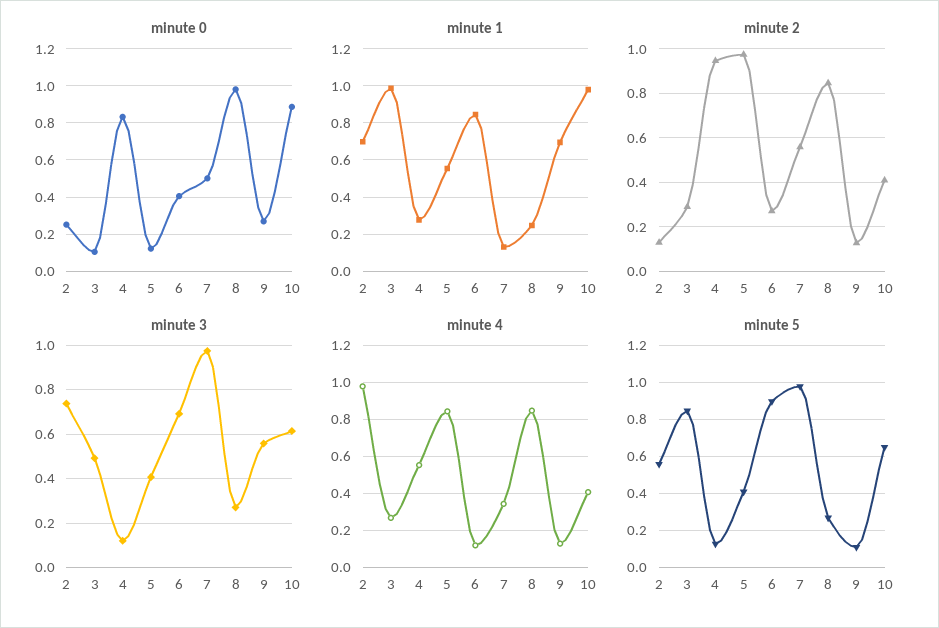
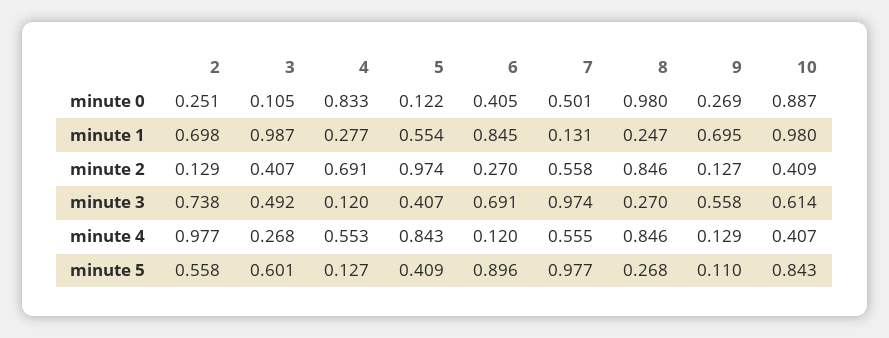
minute 2, 3: 0.3 -> 0.407
minute 2, 4: 0.95 -> 0.691
minute 4, 7: 0.35 -> 0.555
minute 5, 3: 0.85 -> 0.601
minute 5, 10: 0.65 -> 0.843

